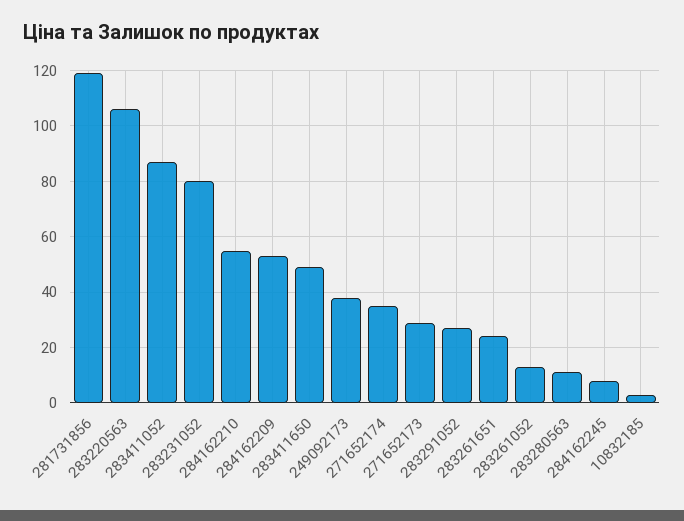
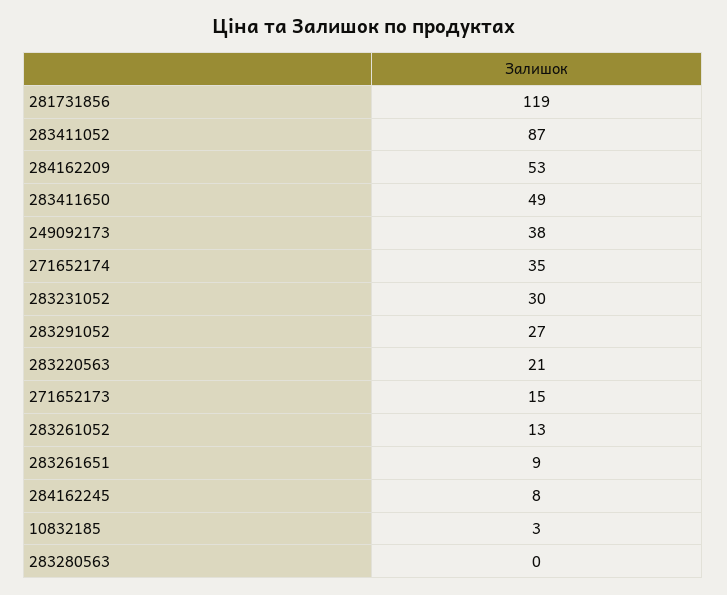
283220563: 105 -> 21
283231052: 80 -> 30
284162210: 55 -> none
271652173: 30 -> 15
283261651: 25 -> 9
283280563: 10 -> 0

